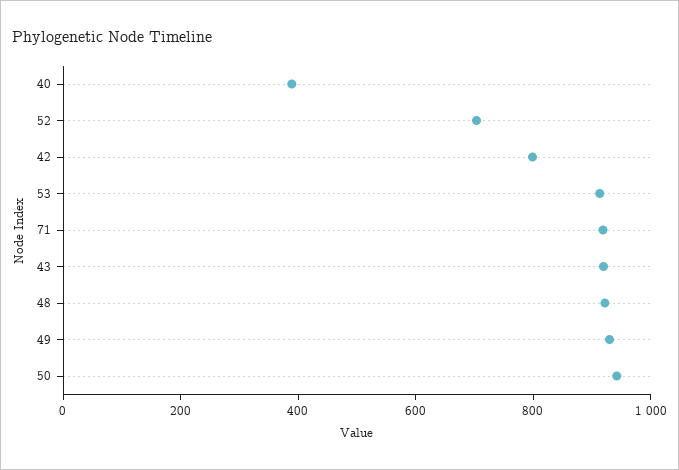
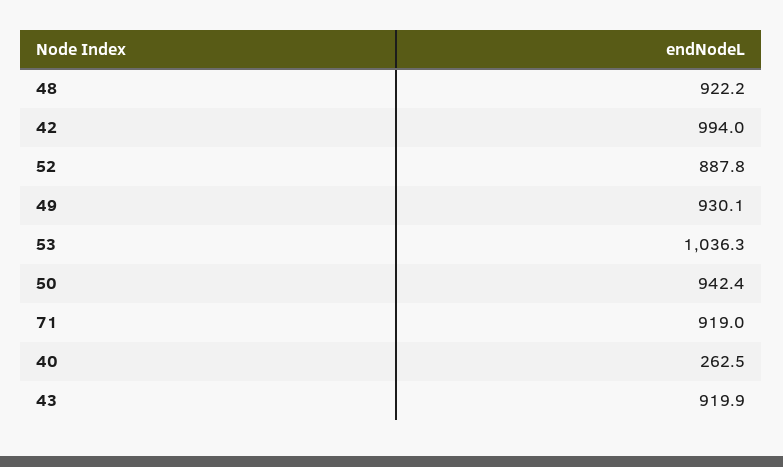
40: 400 -> 262.5
52: 700 -> 887.8
42: 800 -> 994
53: 900 -> 1036.3

